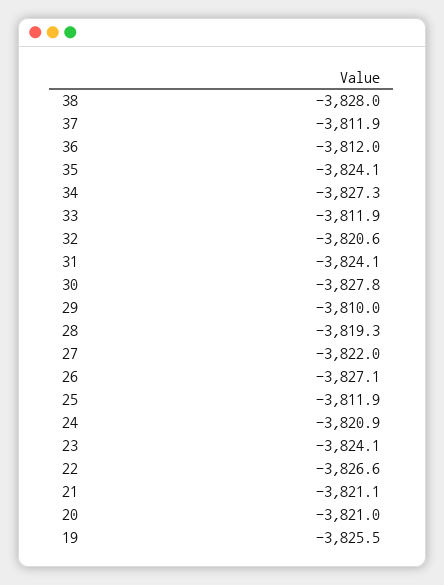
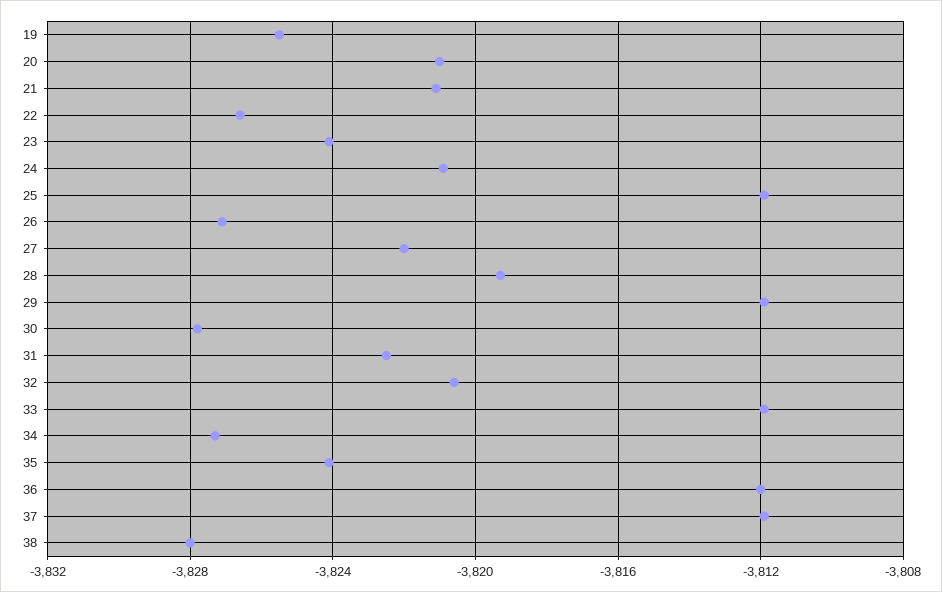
31: -3824.1 -> -3822.5
29: -3810 -> -3812

